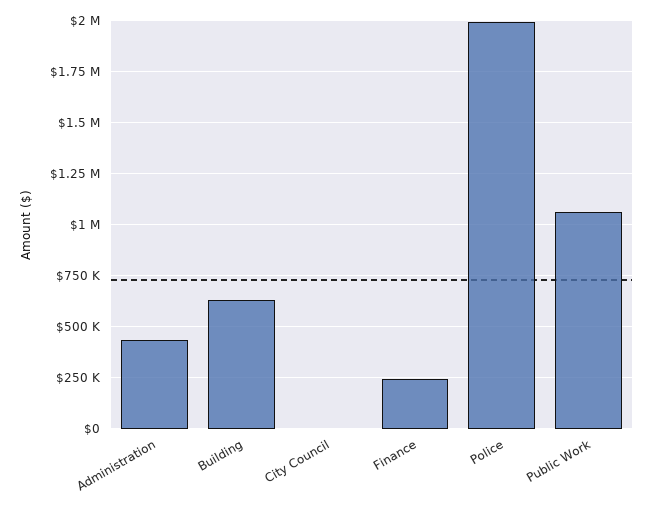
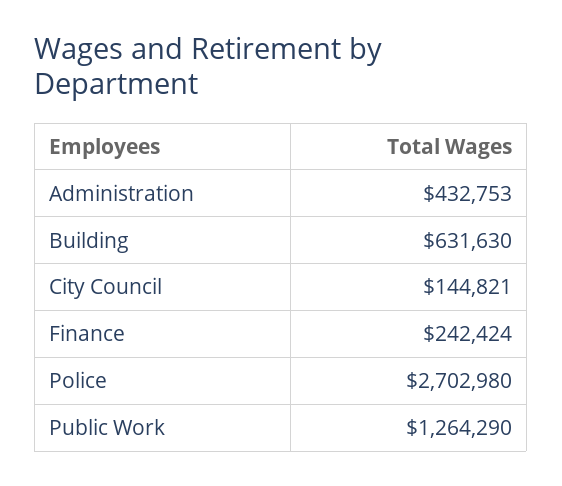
City Council: 0 -> 144821
Police: 2000000 -> 2702980
Public Work: 1050000 -> 1264290

